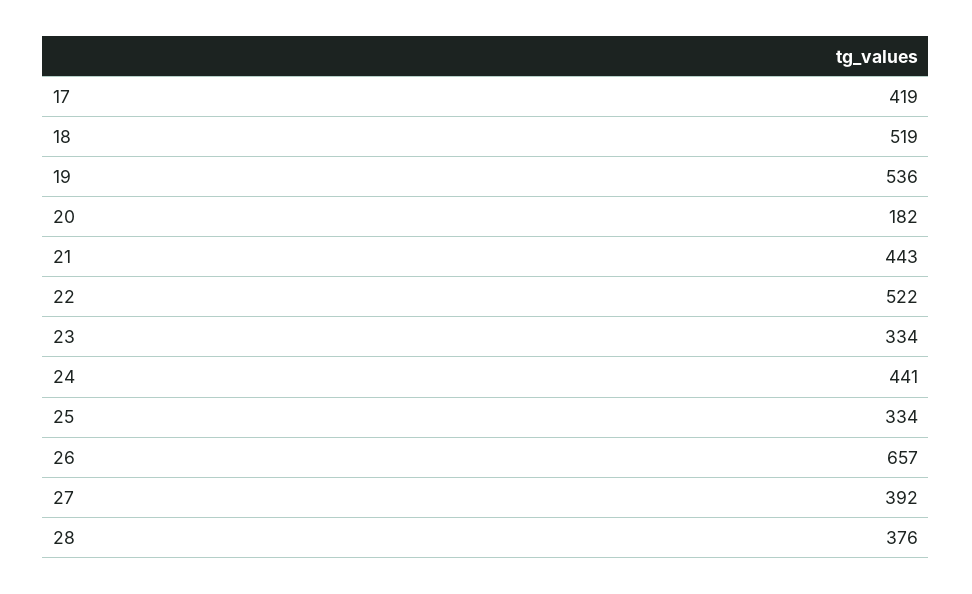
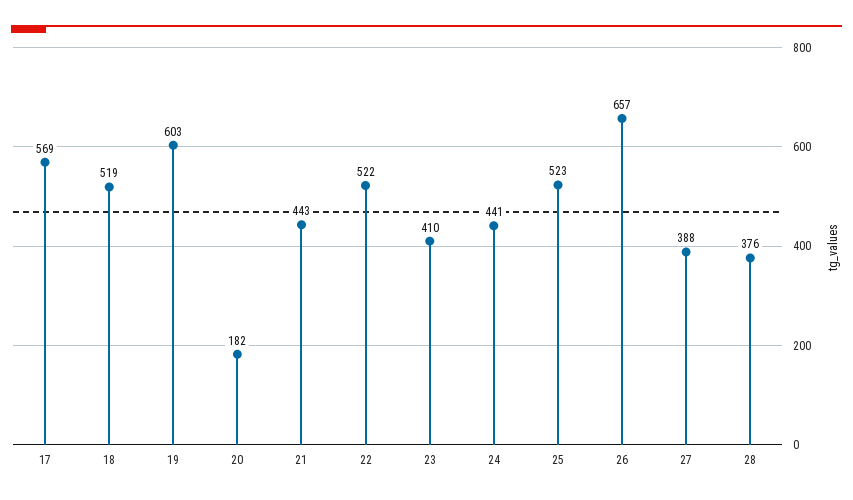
17: 419 -> 569
19: 536 -> 603
23: 334 -> 410
25: 334 -> 523
27: 392 -> 388

